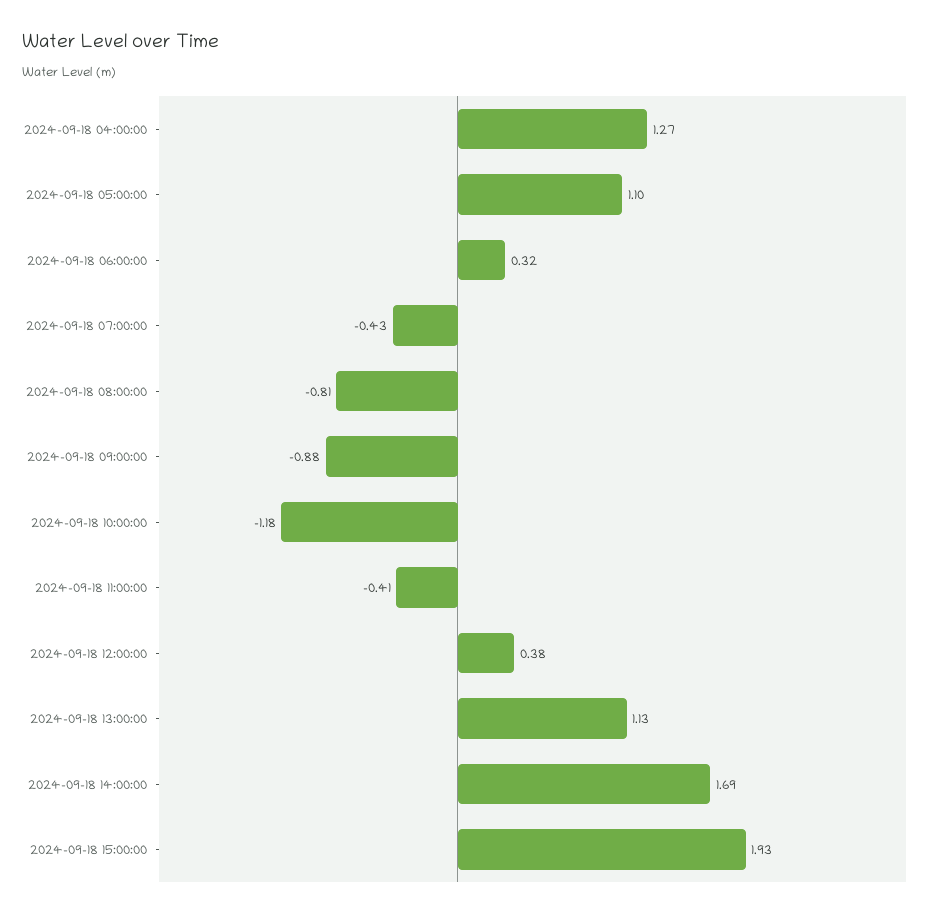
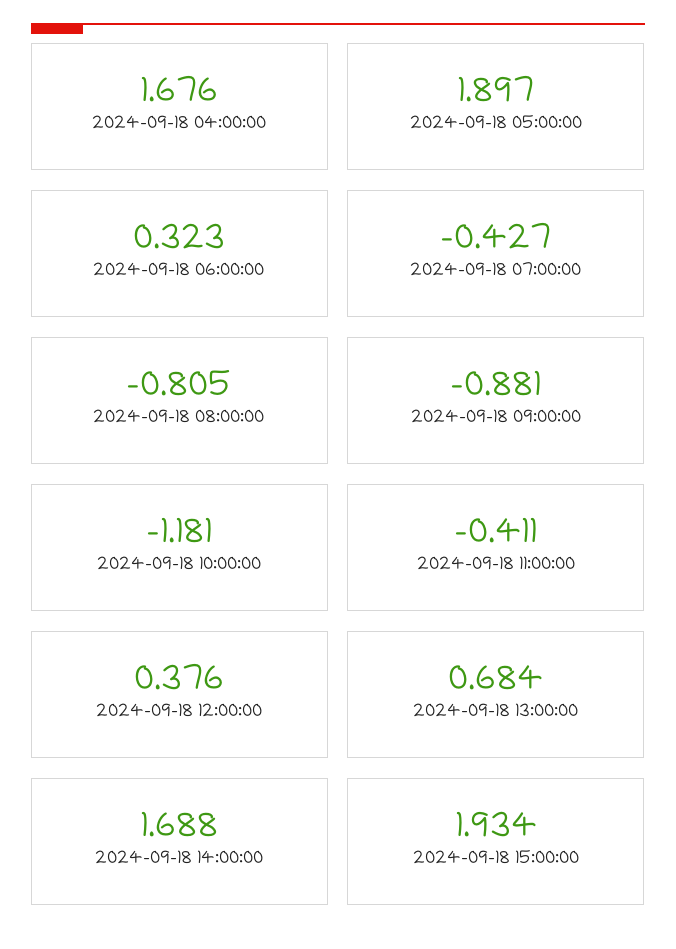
2024-09-18 04:00:00: 1.27 -> 1.676
2024-09-18 05:00:00: 1.1 -> 1.897
2024-09-18 13:00:00: 1.13 -> 0.684

